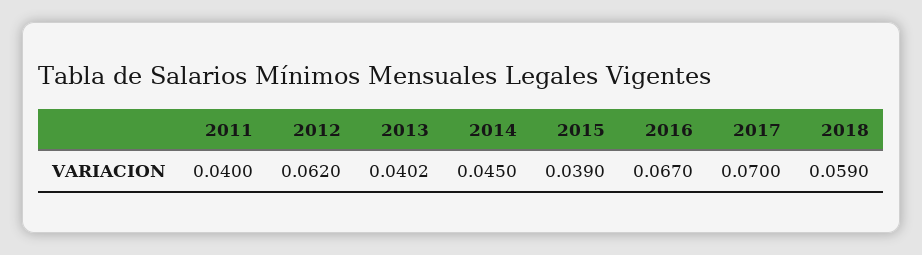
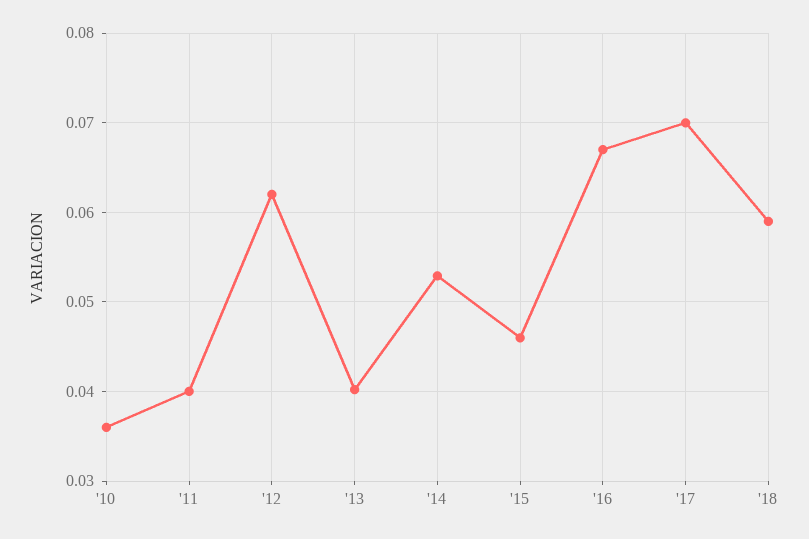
2014: 0.045 -> 0.053
2015: 0.039 -> 0.046
'10: none -> 0.036

